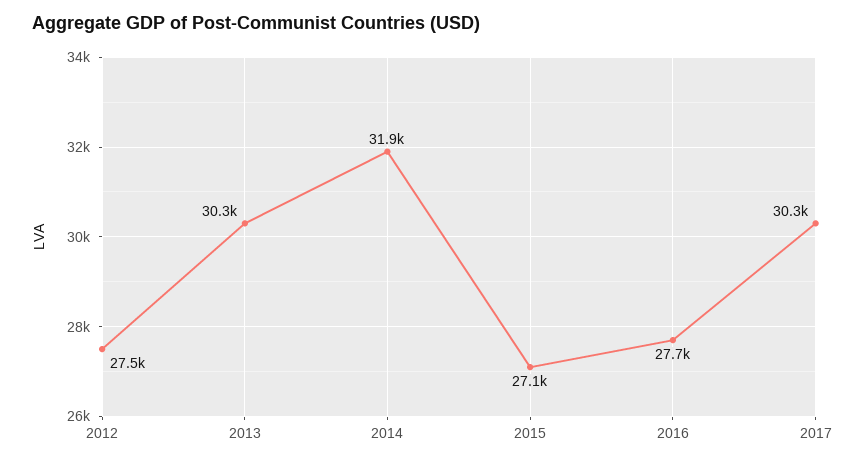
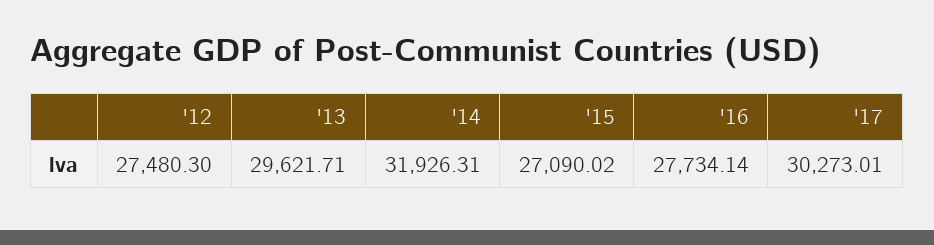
2013: 30300 -> 29621.71

